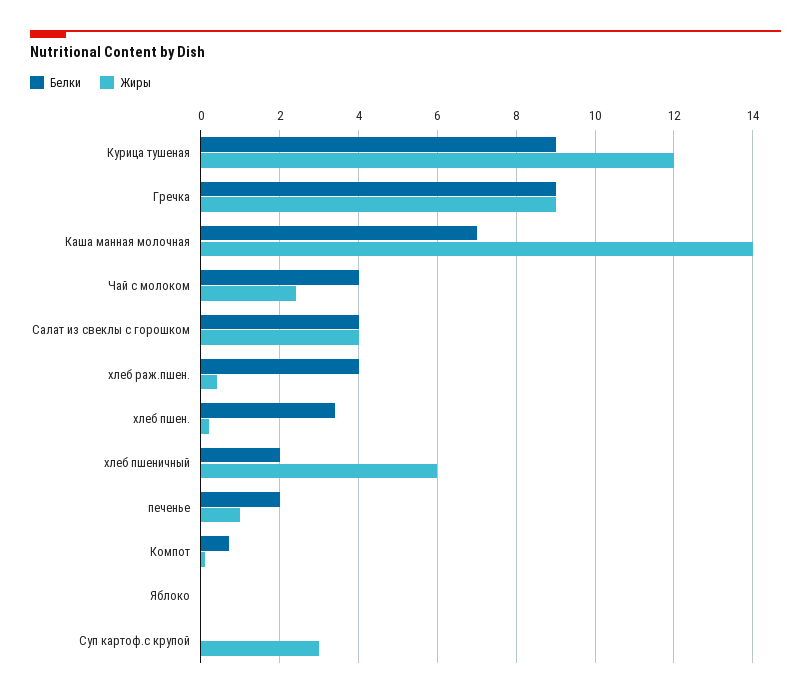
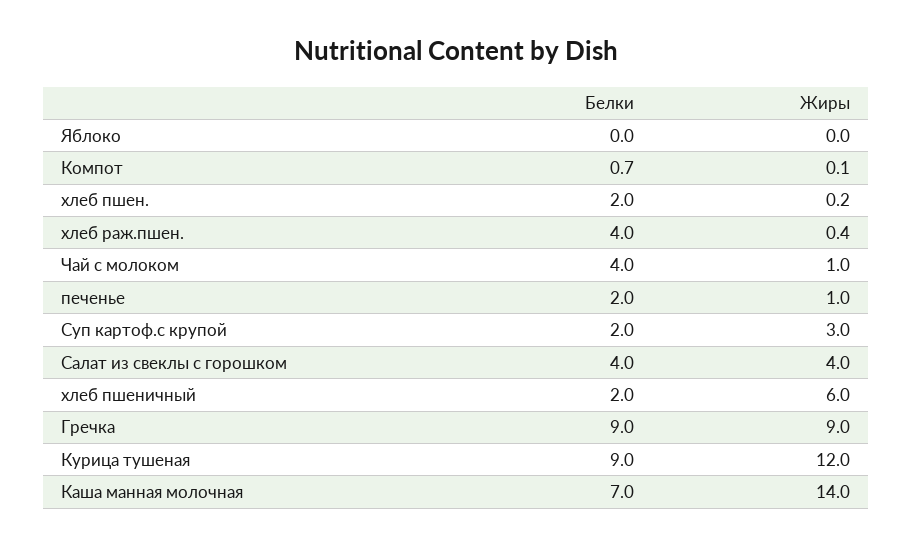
Жиры, Чай с молоком: 2.5 -> 1
Белки, хлеб пшен.: 3.5 -> 2
Белки, Суп картоф.с крупой: 0 -> 2

